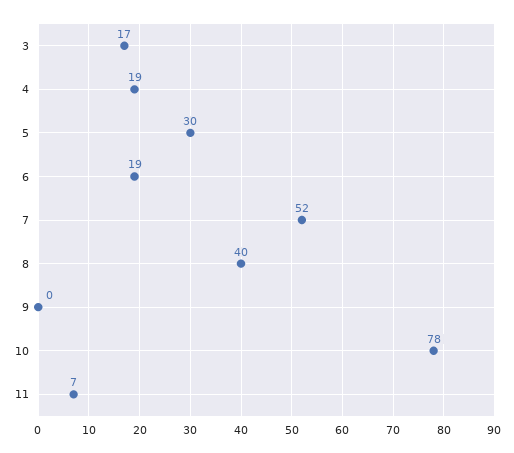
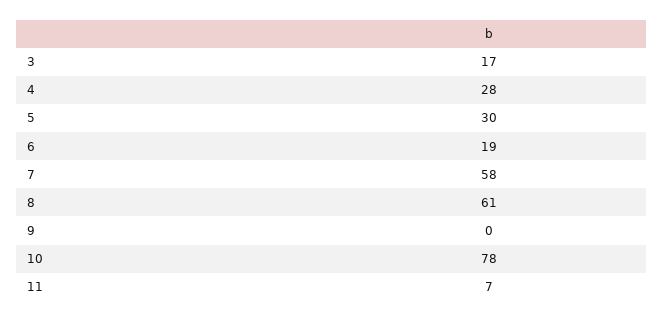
4: 19 -> 28
7: 52 -> 58
8: 40 -> 61

